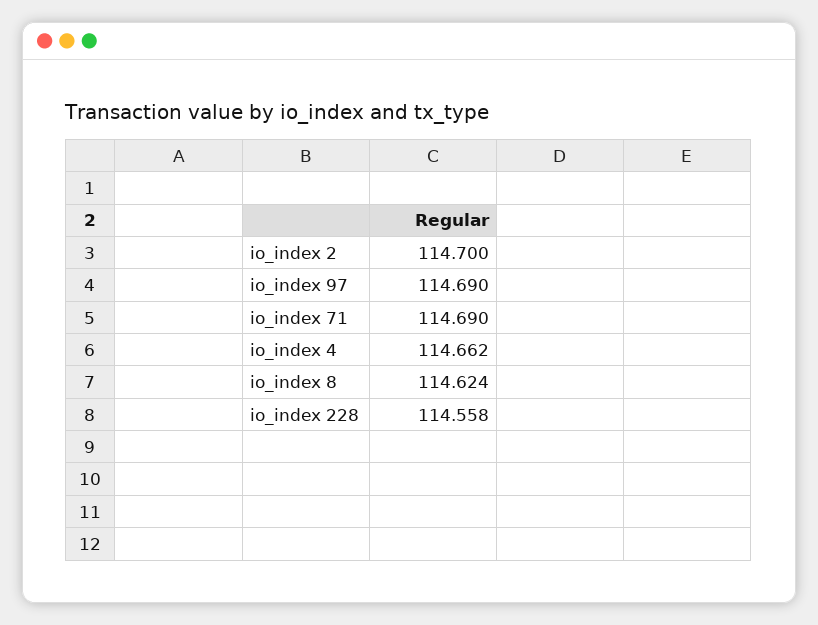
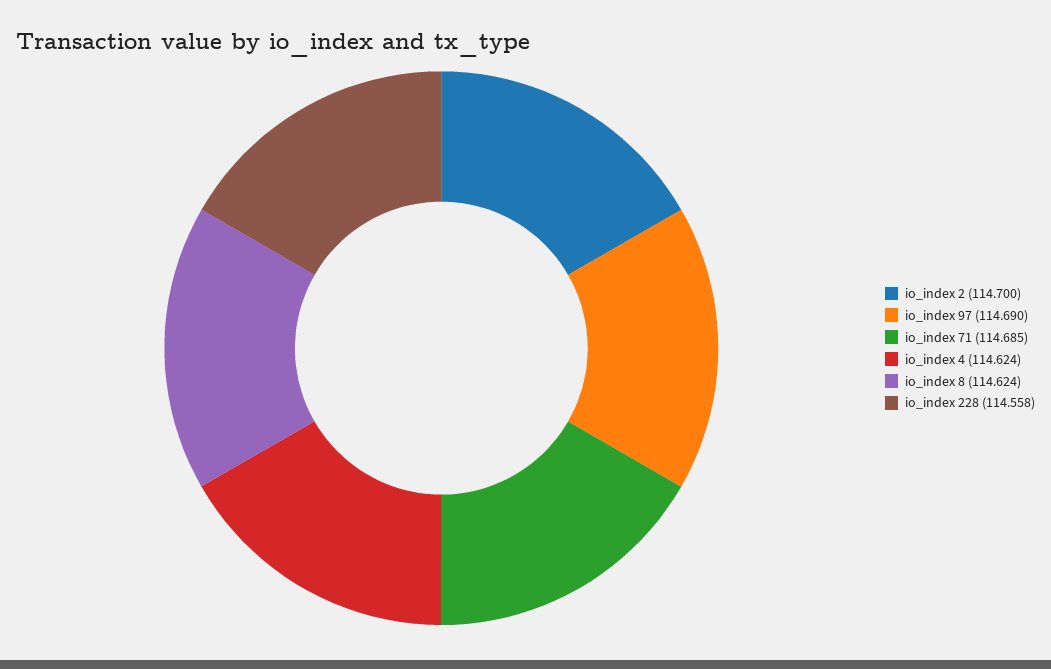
io_index 71: 114.69 -> 114.685
io_index 4: 114.662 -> 114.624

